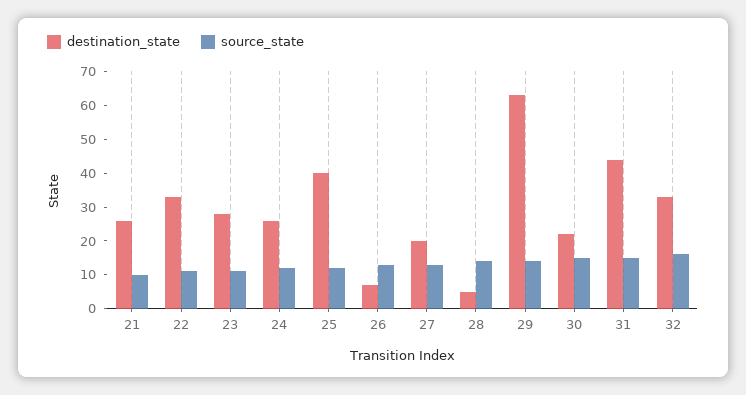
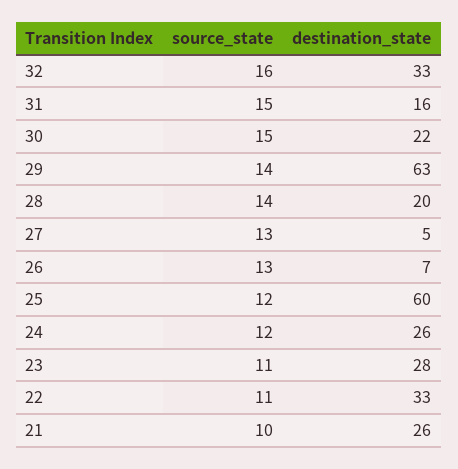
destination_state, 25: 40 -> 60
destination_state, 27: 20 -> 5
destination_state, 28: 5 -> 20
destination_state, 31: 45 -> 16

